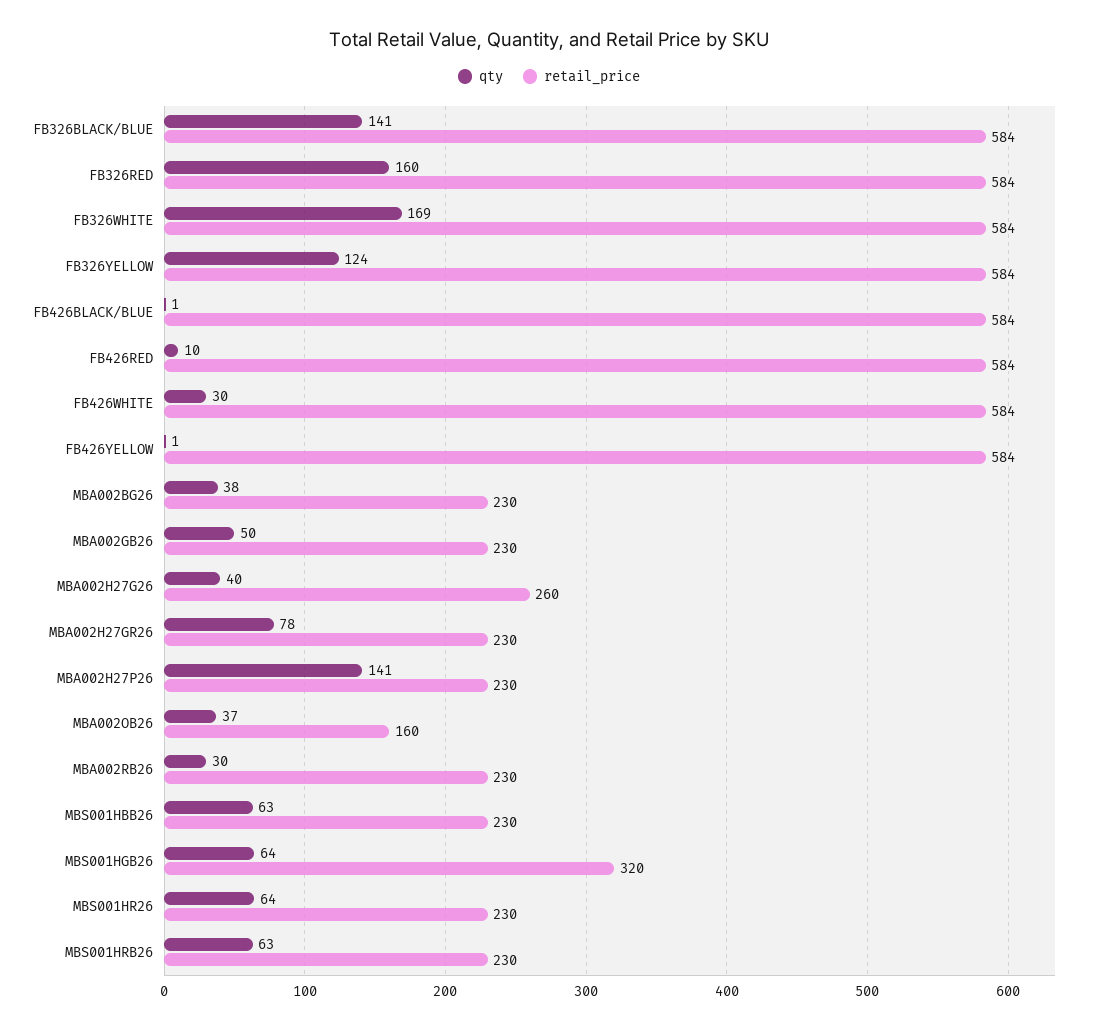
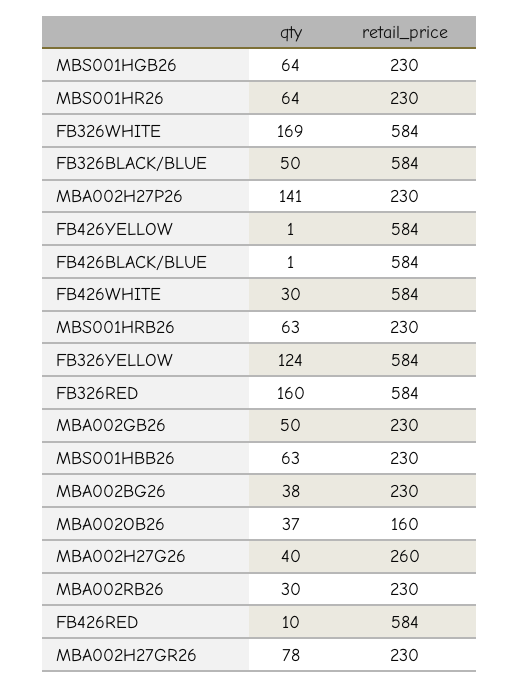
qty, FB326BLACK/BLUE: 141 -> 50
retail_price, MBS001HGB26: 320 -> 230

